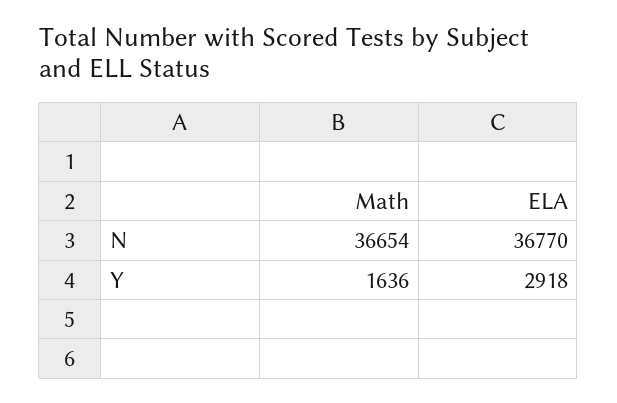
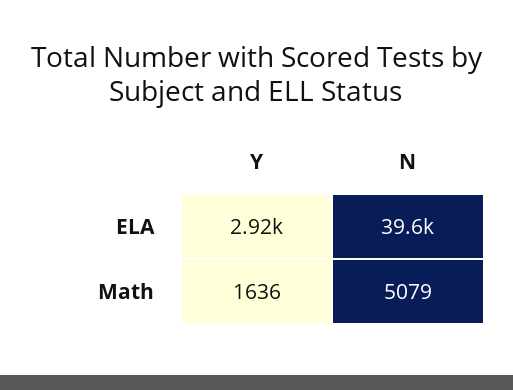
Math, N: 36654 -> 5079
ELA, N: 36770 -> 39600

